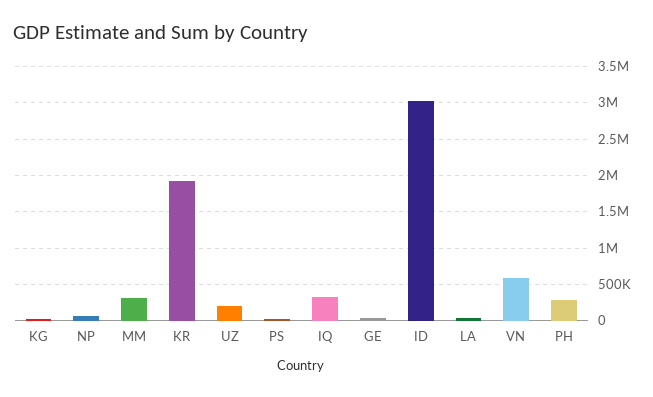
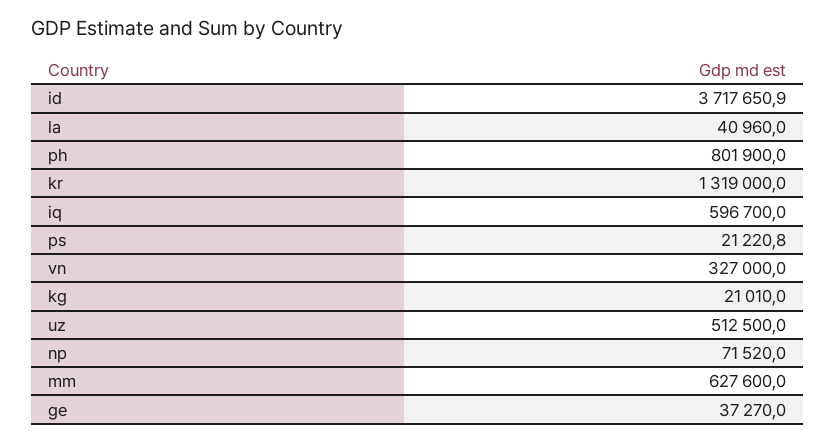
MM: 300000 -> 627600
KR: 1900000 -> 1319000
UZ: 200000 -> 512500
IQ: 300000 -> 596700
ID: 3000000 -> 3717650.9
VN: 600000 -> 327000
PH: 300000 -> 801900

